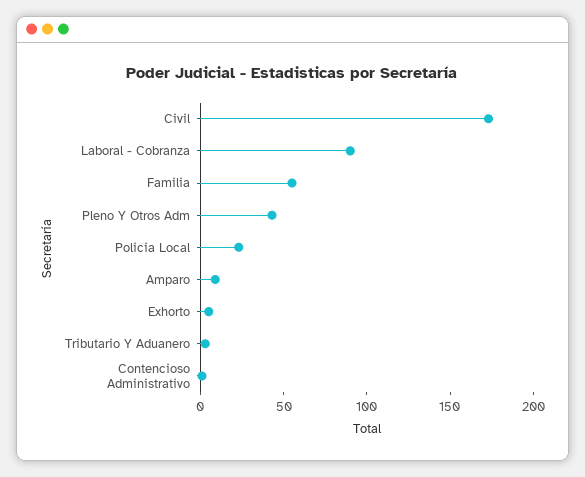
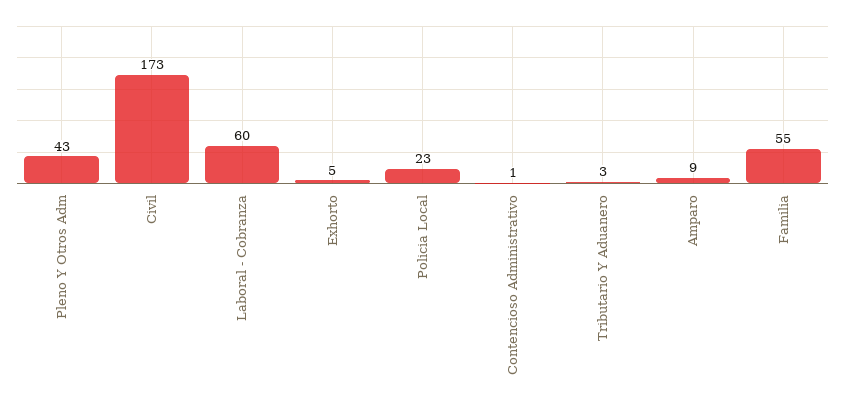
Laboral - Cobranza: 90 -> 60

